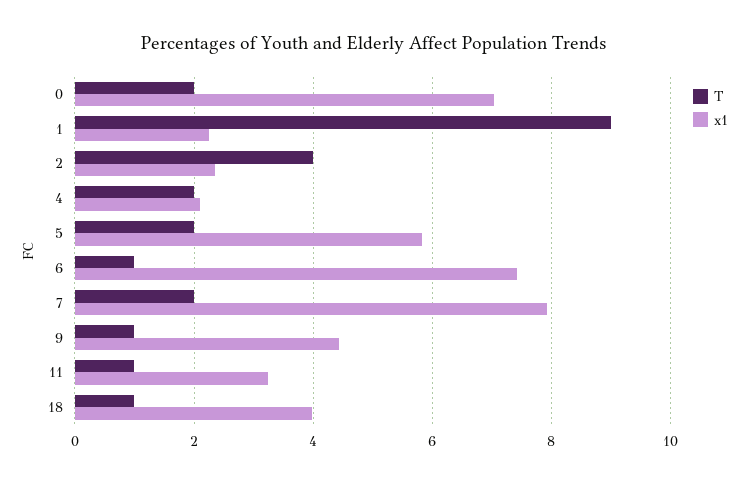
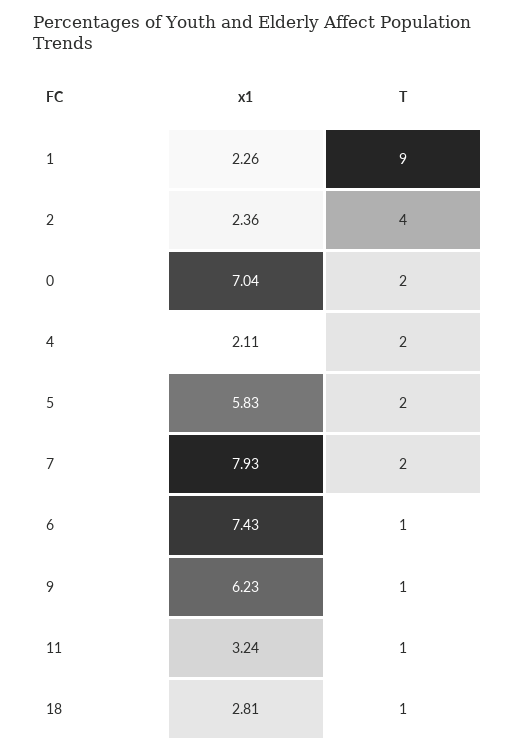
x1, 9: 4.4 -> 6.23
x1, 18: 4 -> 2.81

